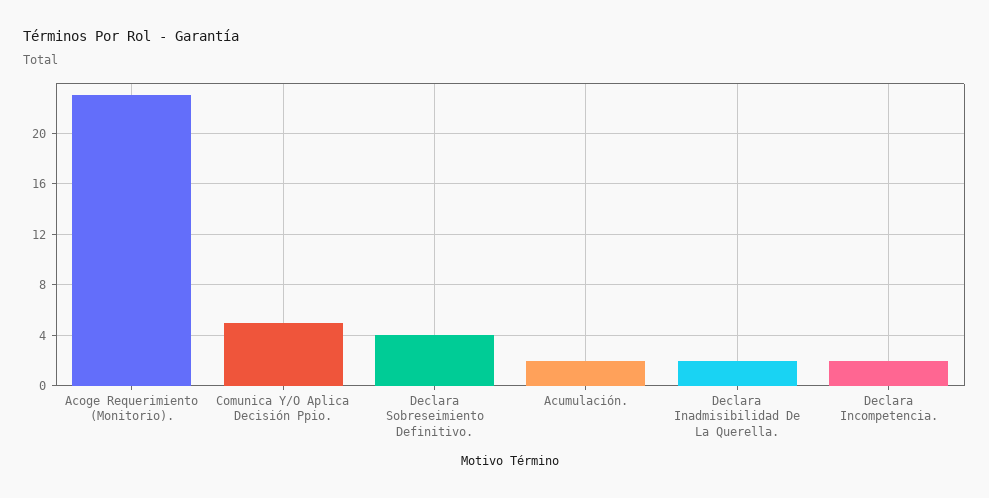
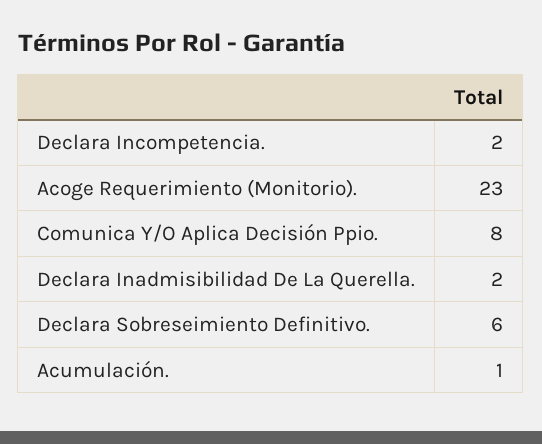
Comunica Y/O Aplica Decisión Ppio.: 5 -> 8
Declara Sobreseimiento Definitivo.: 4 -> 6
Acumulación.: 2 -> 1

